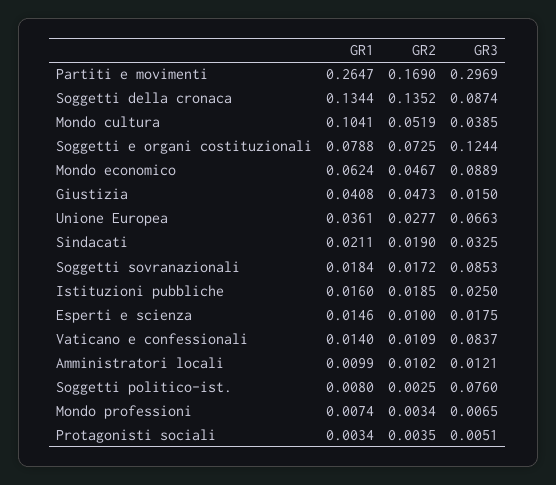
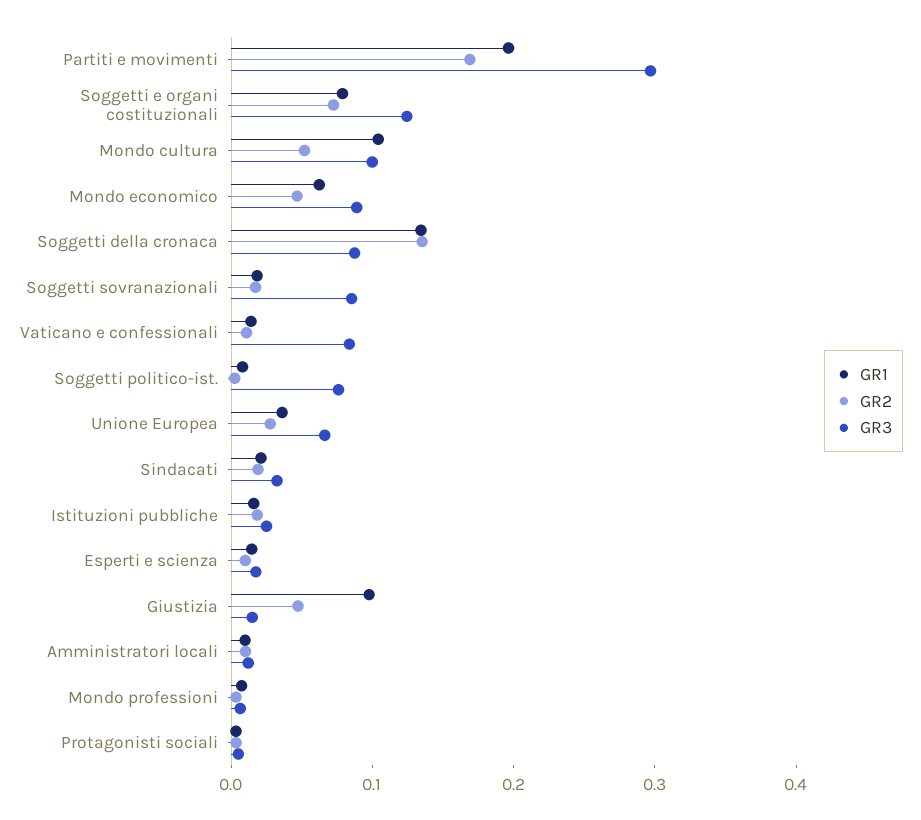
GR1, Partiti e movimenti: 0.2647 -> 0.2
GR3, Mondo cultura: 0.0385 -> 0.1
GR1, Giustizia: 0.0408 -> 0.1

